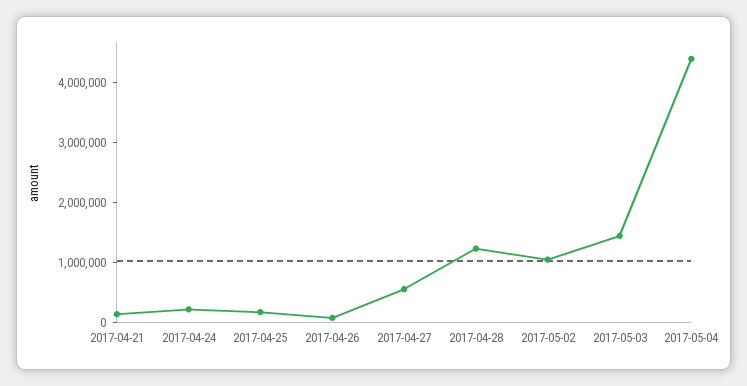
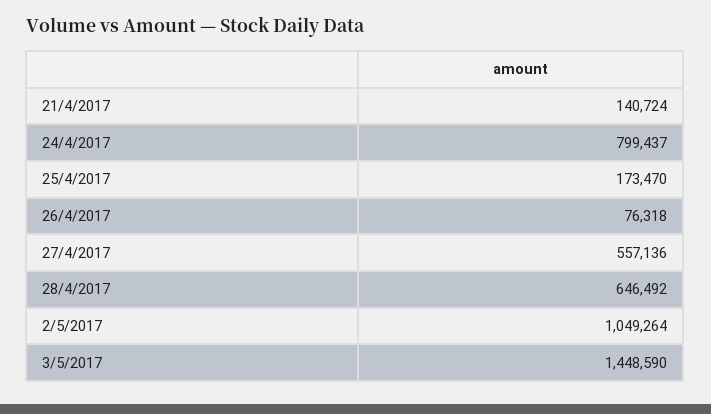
2017-04-24: 200000 -> 799437
2017-04-28: 1200000 -> 646492
2017-05-04: 4400000 -> none

